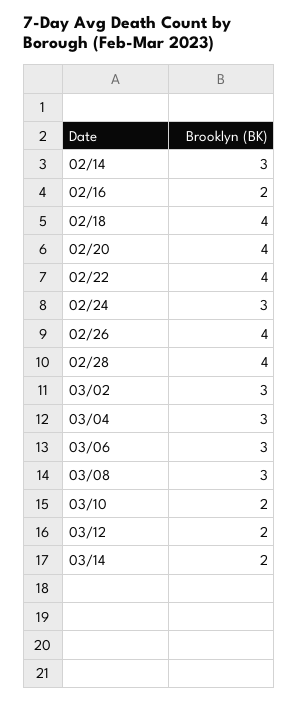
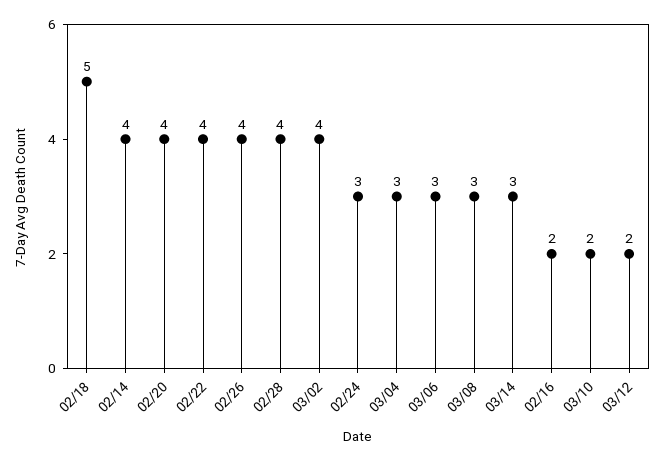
02/14: 3 -> 4
02/18: 4 -> 5
03/02: 3 -> 4
03/14: 2 -> 3

